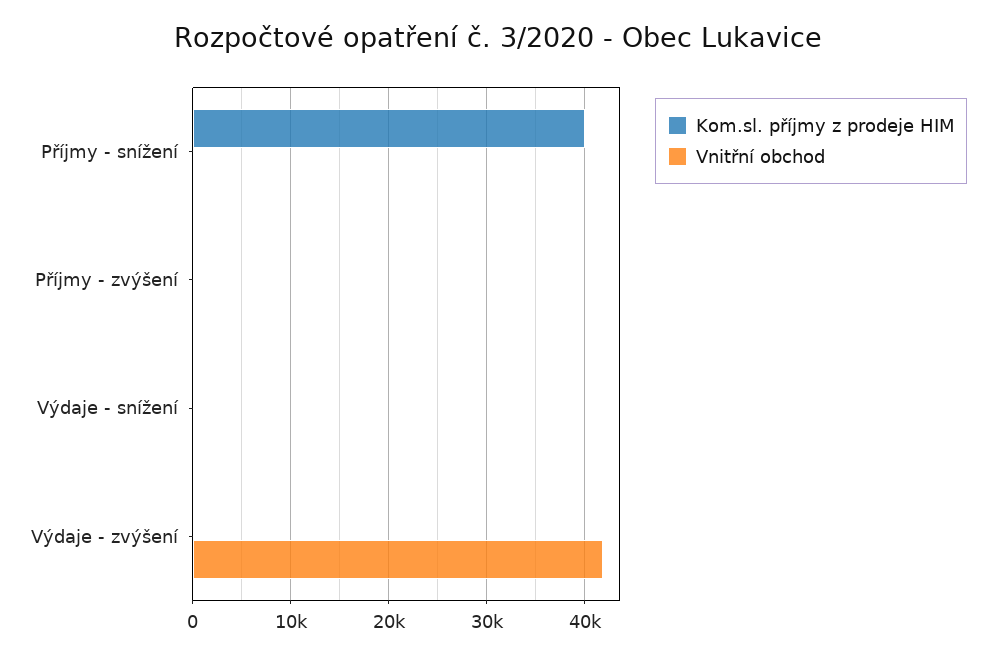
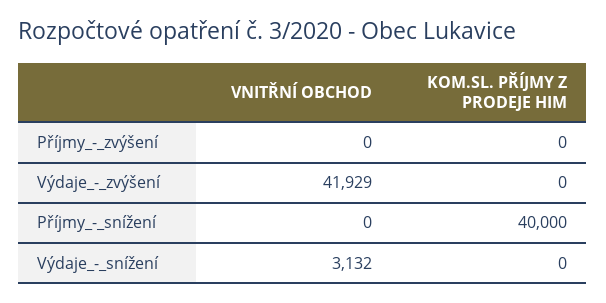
Vnitřní obchod, Výdaje - snížení: 0 -> 3132

